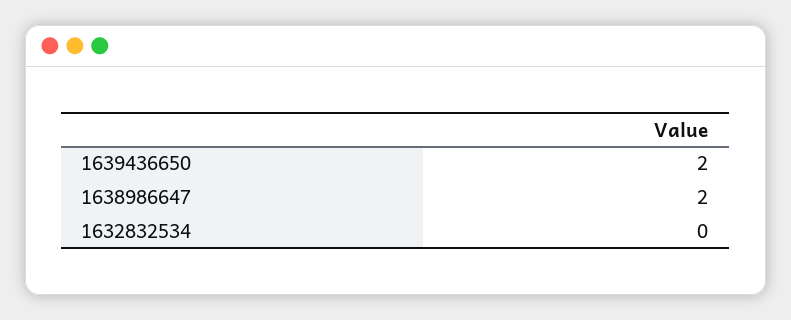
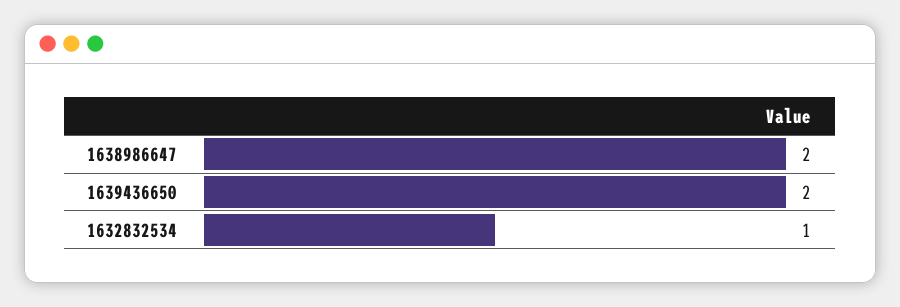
1632832534: 0 -> 1

